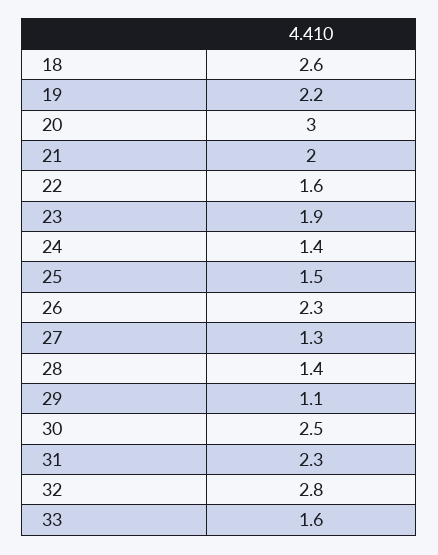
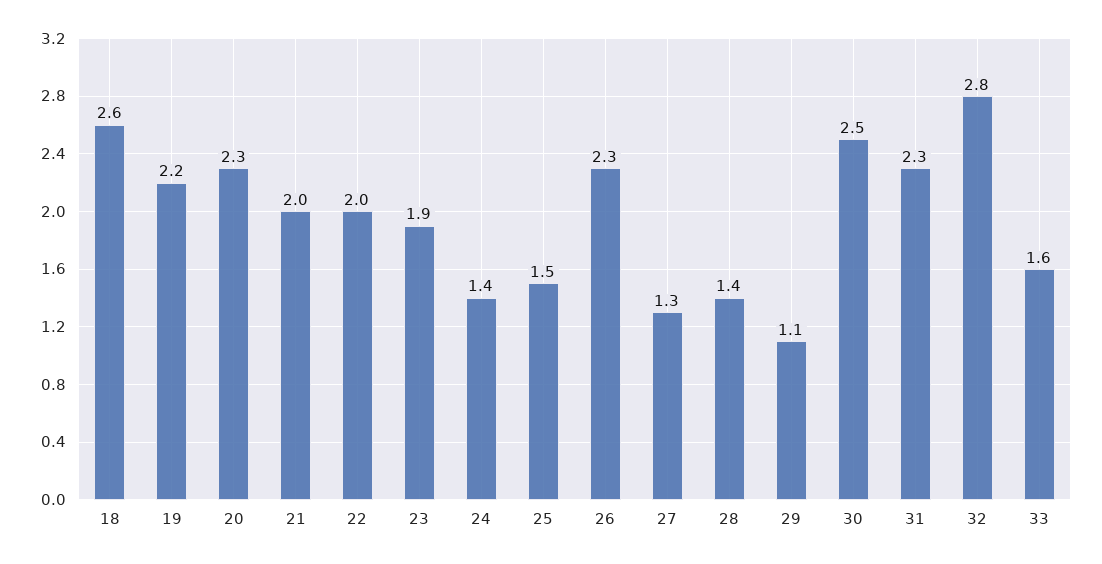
20: 3 -> 2.3
22: 1.6 -> 2

